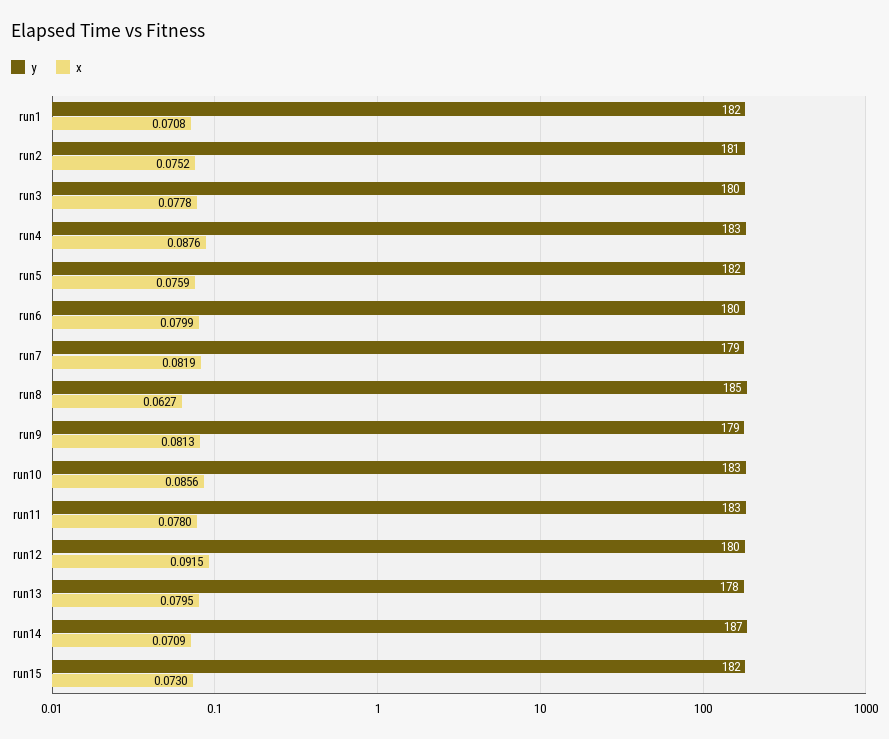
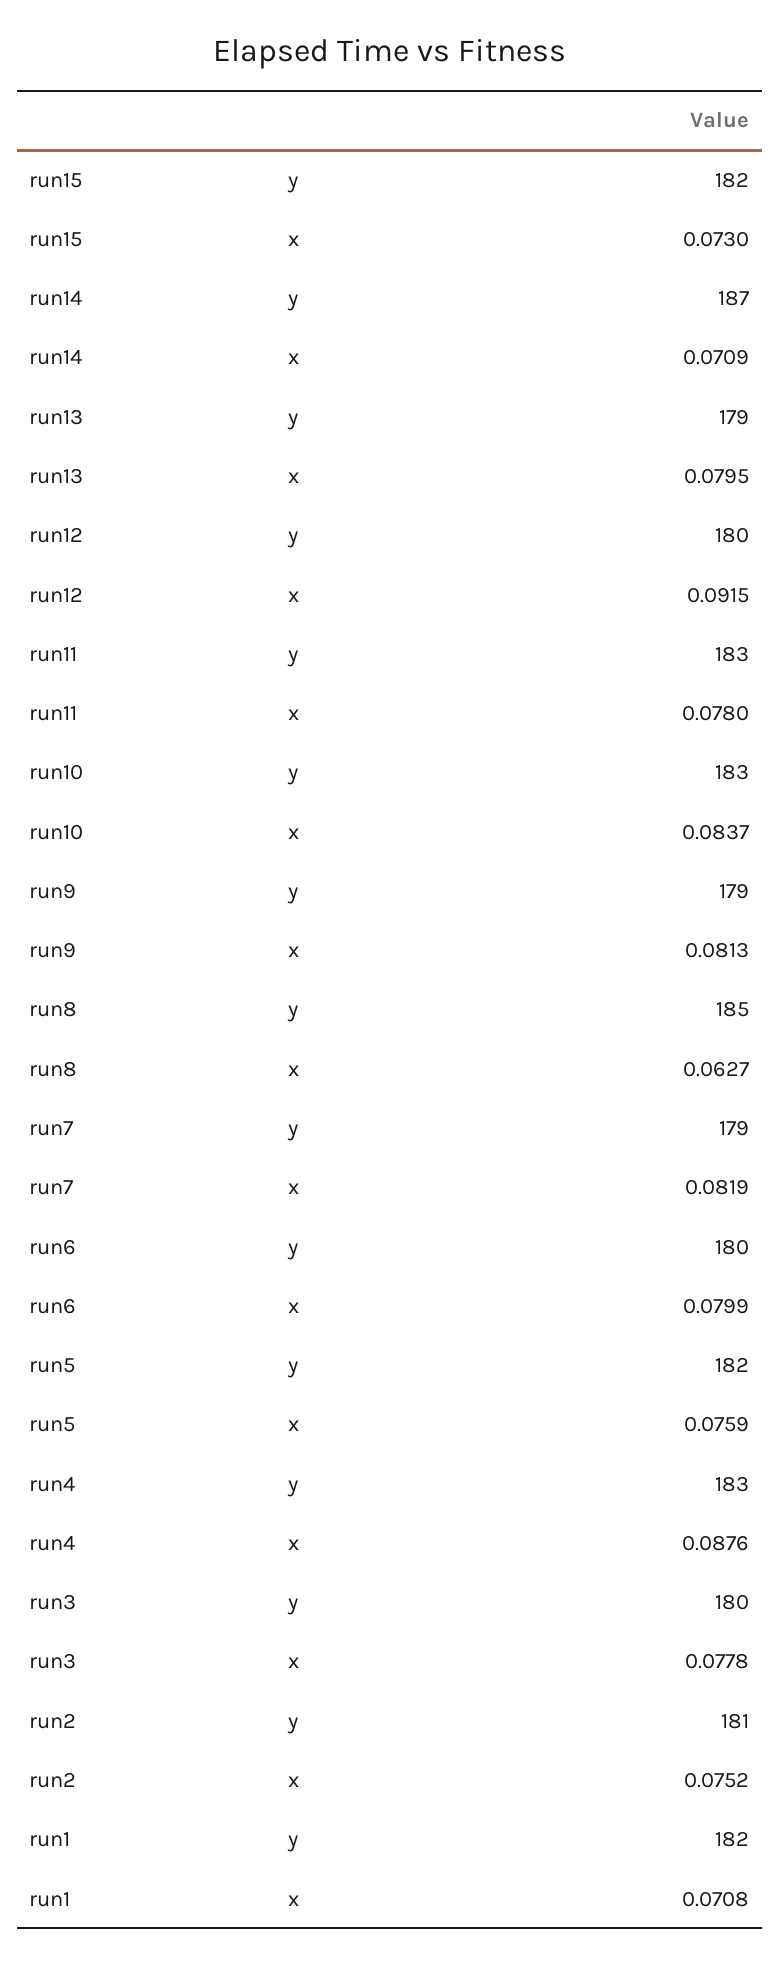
x, run10: 0.0856 -> 0.0837
y, run13: 178 -> 179

